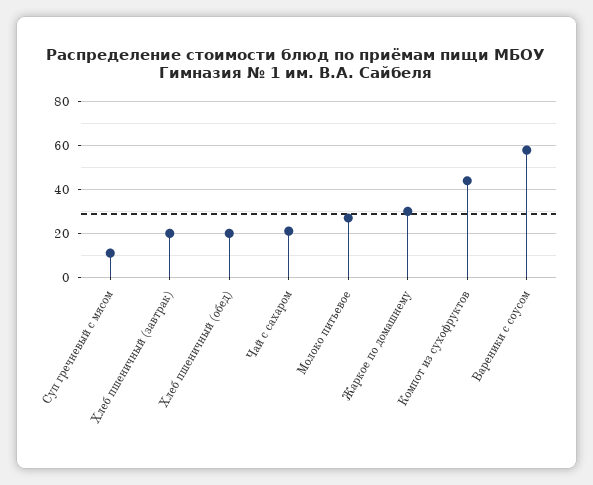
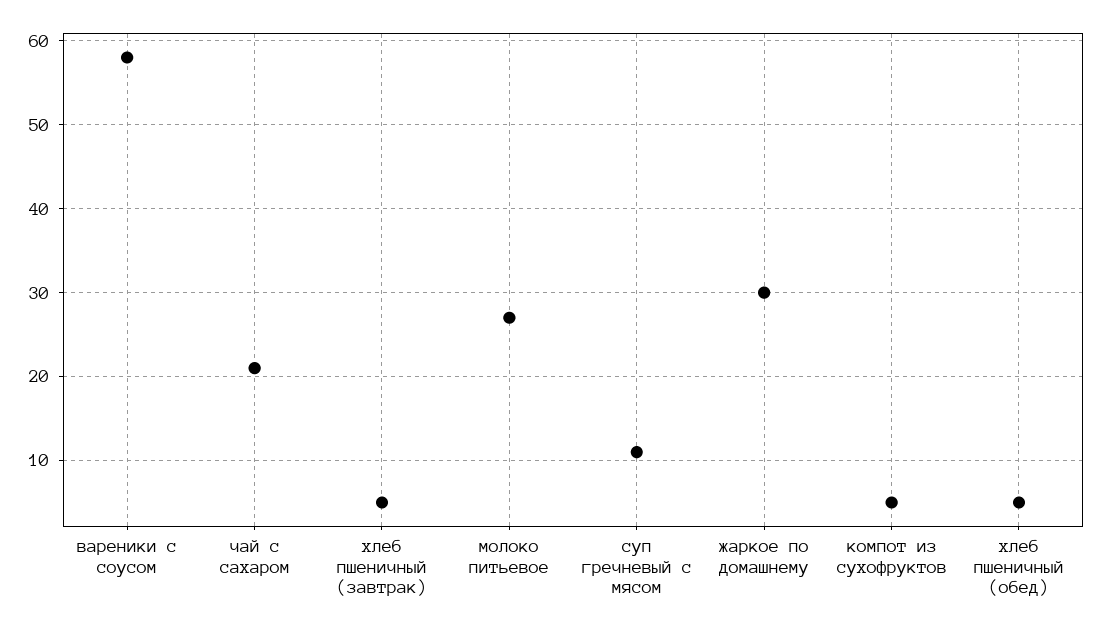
Хлеб пшеничный (завтрак): 20 -> 5
Хлеб пшеничный (обед): 20 -> 5
Компот из сухофруктов: 45 -> 5

